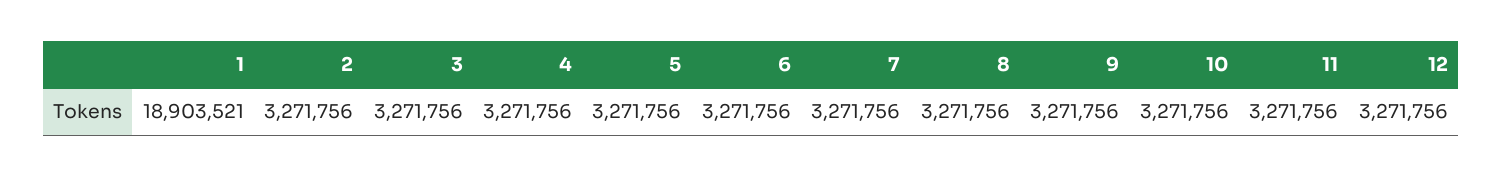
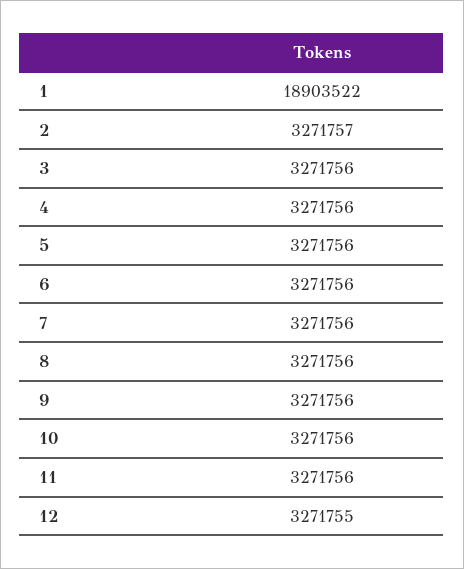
1: 18903521 -> 18903522
2: 3271756 -> 3271757
12: 3271756 -> 3271755

